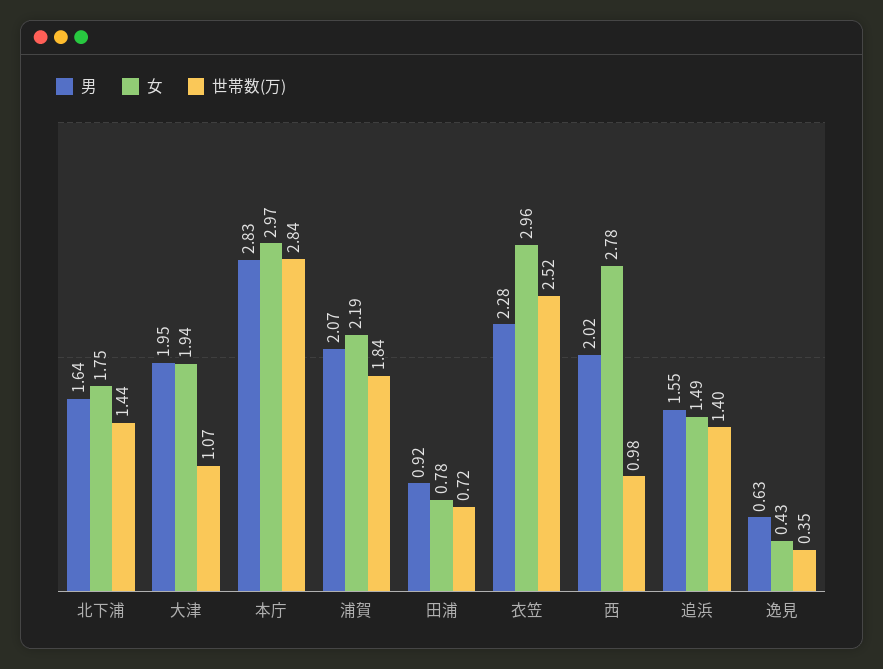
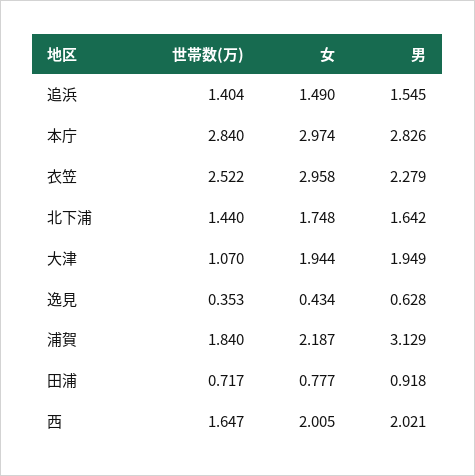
男, 浦賀: 2.07 -> 3.129
女, 西: 2.78 -> 2.005
世帯数(万), 西: 0.98 -> 1.647

